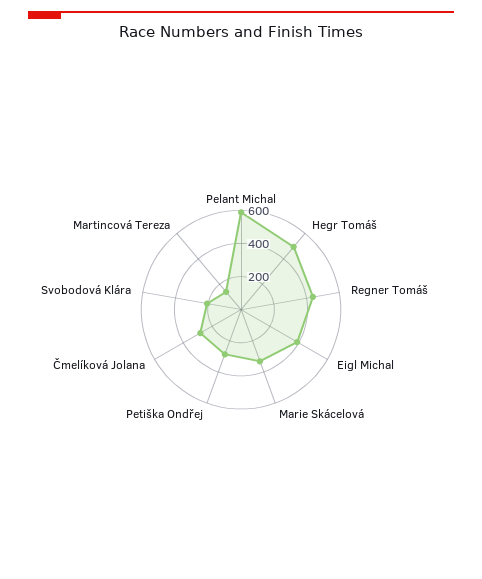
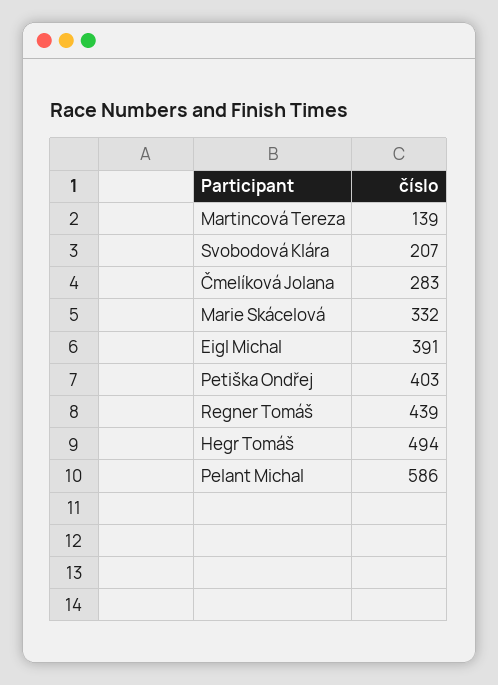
Petiška Ondřej: 300 -> 403

